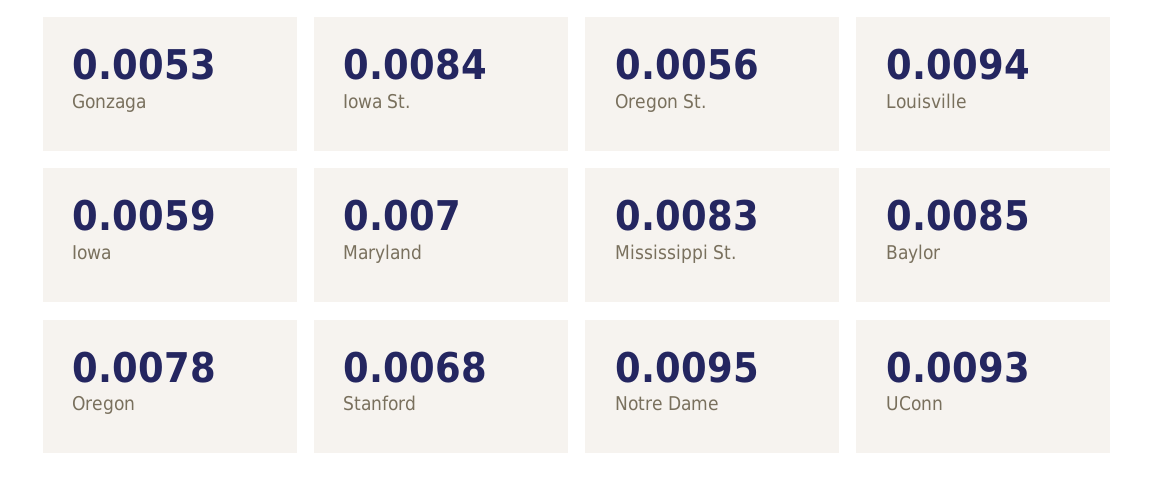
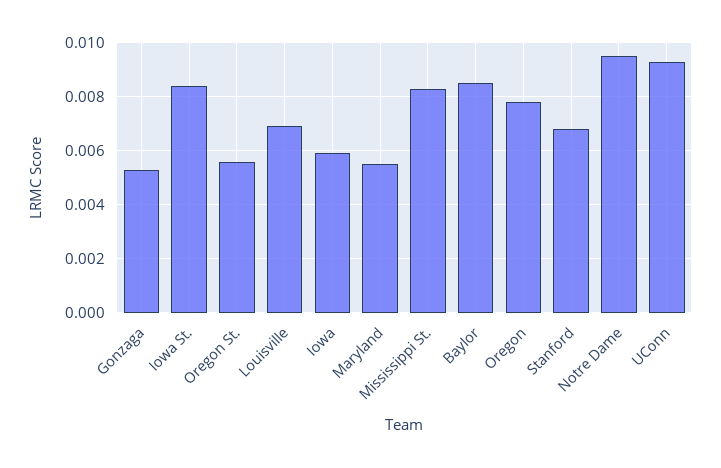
Louisville: 0.0094 -> 0.007
Maryland: 0.007 -> 0.0055

